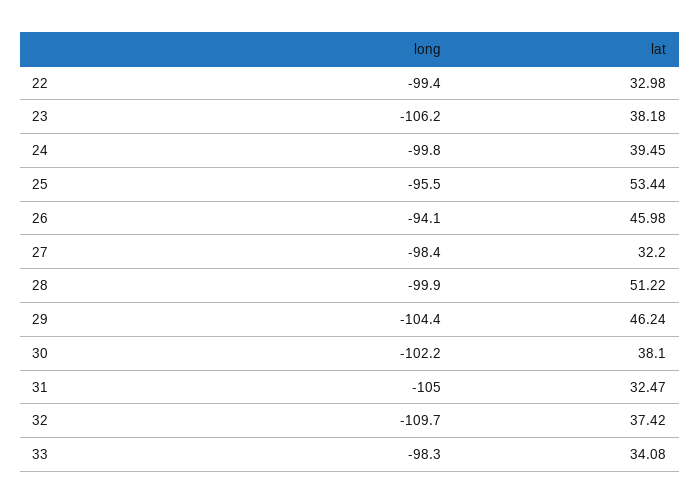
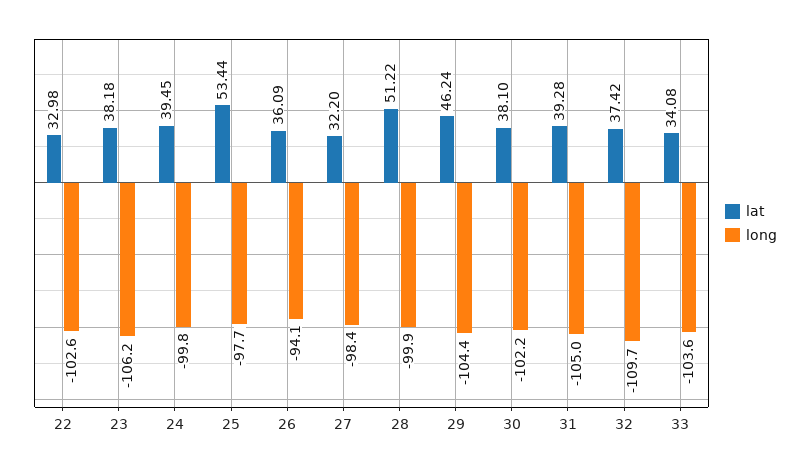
long, 22: -99.4 -> -102.6
long, 25: -95.5 -> -97.7
lat, 26: 45.98 -> 36.09
lat, 31: 32.47 -> 39.28
long, 33: -98.3 -> -103.6

